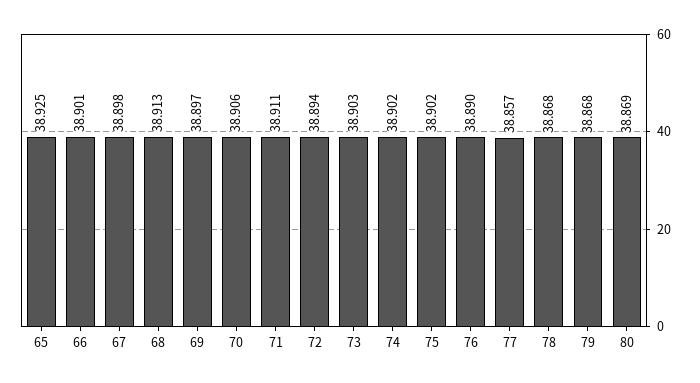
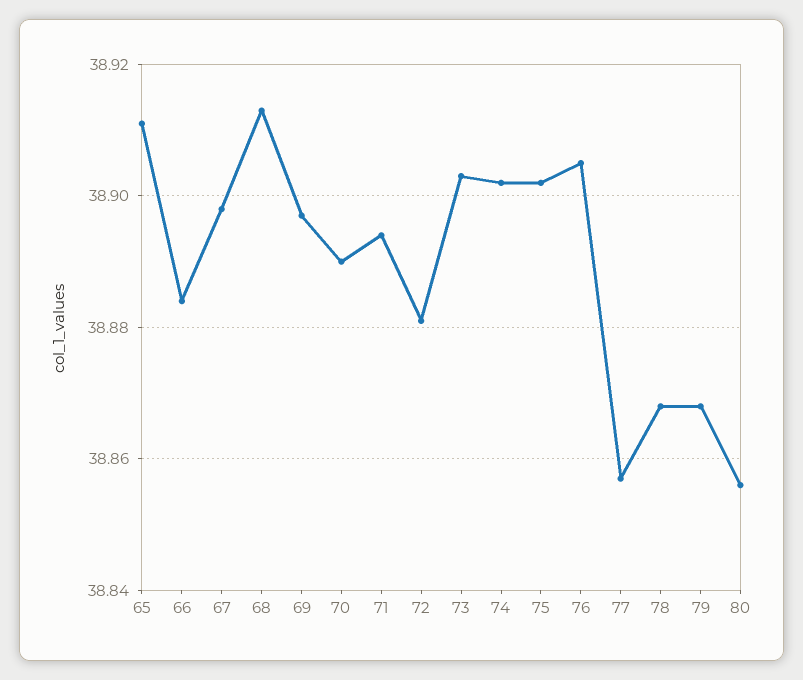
65: 38.925 -> 38.91
66: 38.901 -> 38.885
70: 38.906 -> 38.89
71: 38.911 -> 38.895
72: 38.894 -> 38.88
76: 38.89 -> 38.905
80: 38.869 -> 38.855

